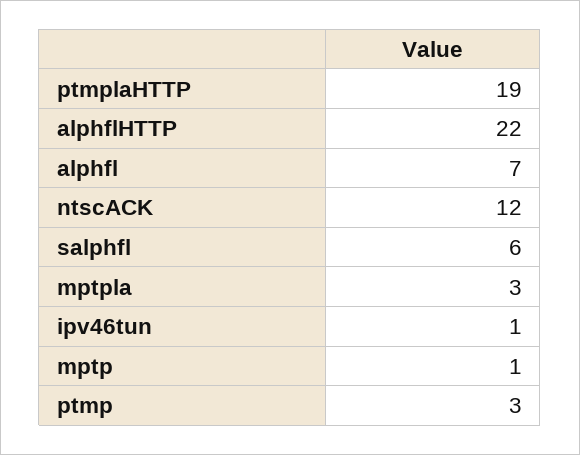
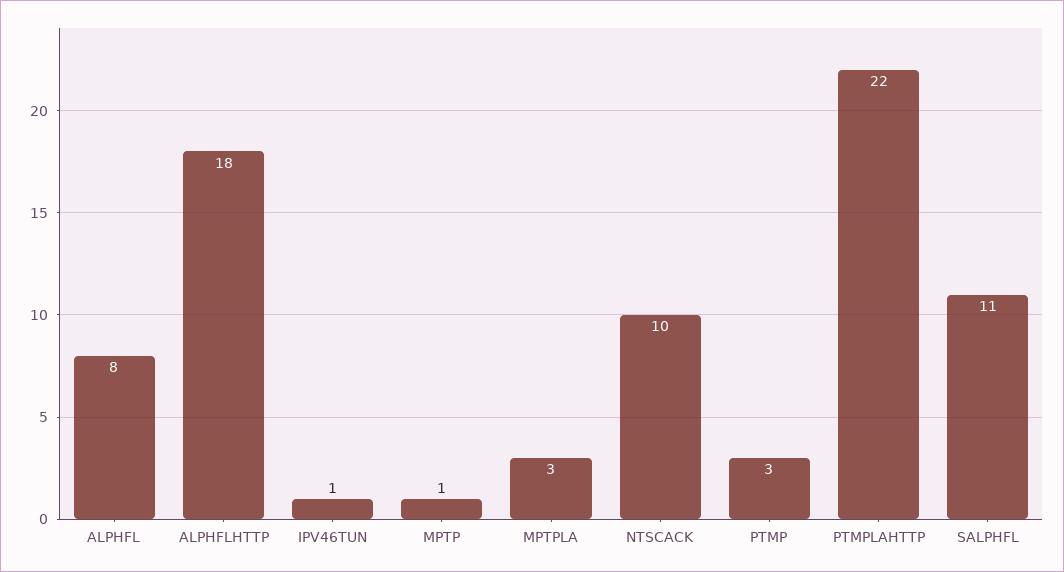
ptmplaHTTP: 19 -> 22
alphflHTTP: 22 -> 18
alphfl: 7 -> 8
ntscACK: 12 -> 10
salphfl: 6 -> 11

